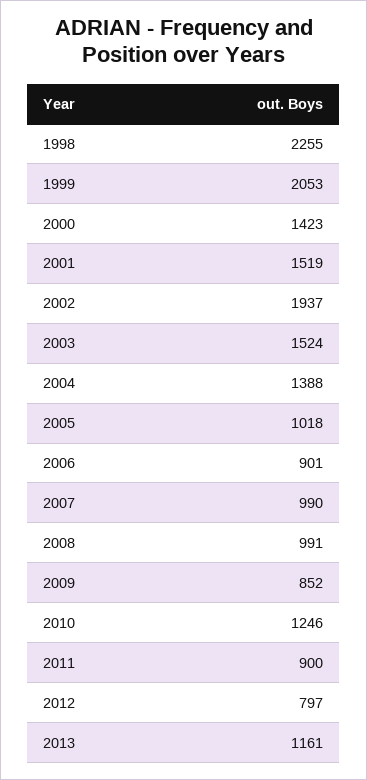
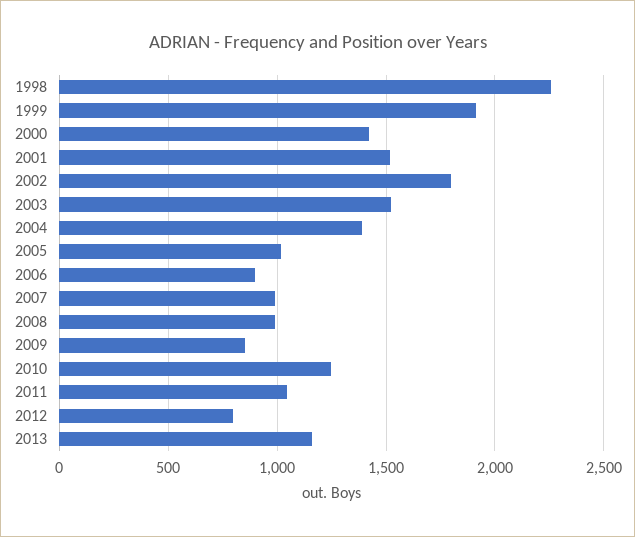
1999: 2053 -> 1900
2002: 1937 -> 1800
2011: 900 -> 1050

